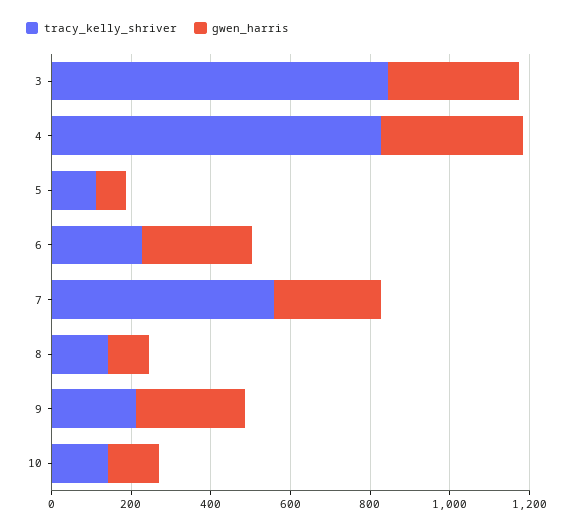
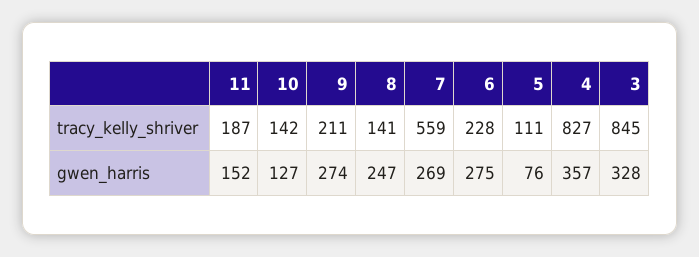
gwen_harris, 8: 100 -> 247
tracy_kelly_shriver, 11: none -> 187
gwen_harris, 11: none -> 152

